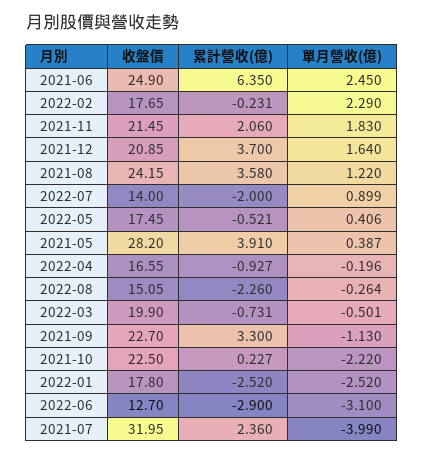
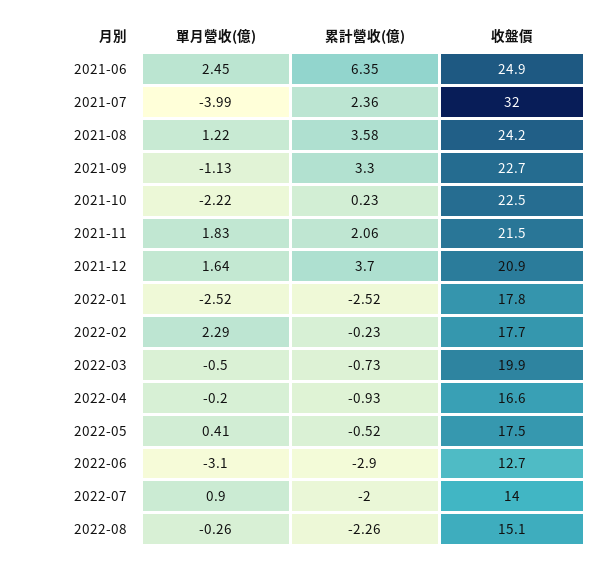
收盤價, 2021-05: 28.2 -> none
累計營收(億), 2021-05: 3.91 -> none
單月營收(億), 2021-05: 0.387 -> none

